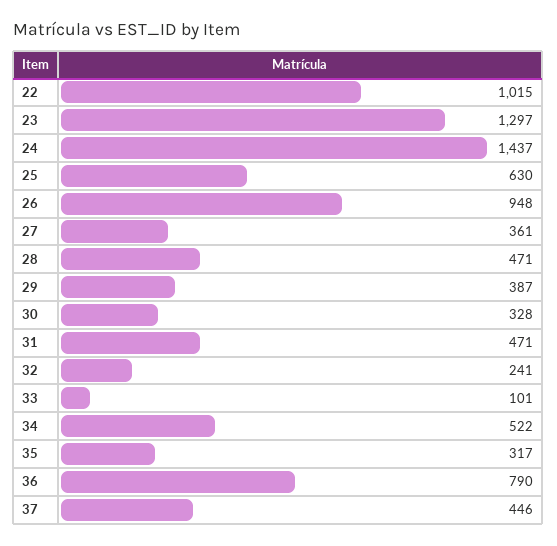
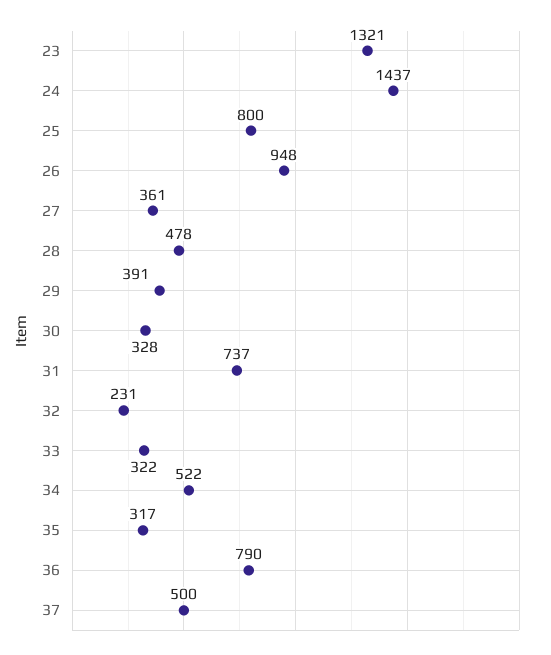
22: 1015 -> none
23: 1297 -> 1321
25: 630 -> 800
28: 471 -> 478
29: 387 -> 391
31: 471 -> 737
32: 241 -> 231
33: 101 -> 322
37: 446 -> 500

